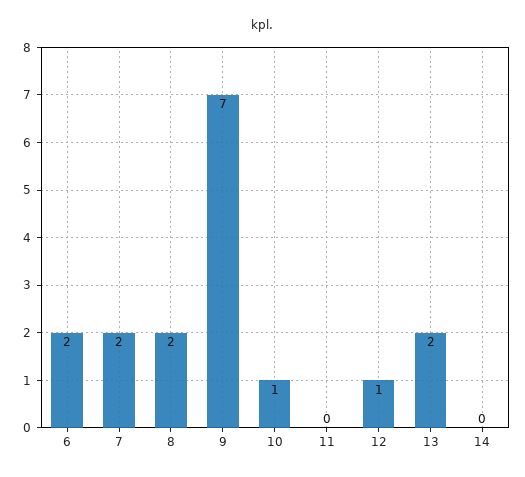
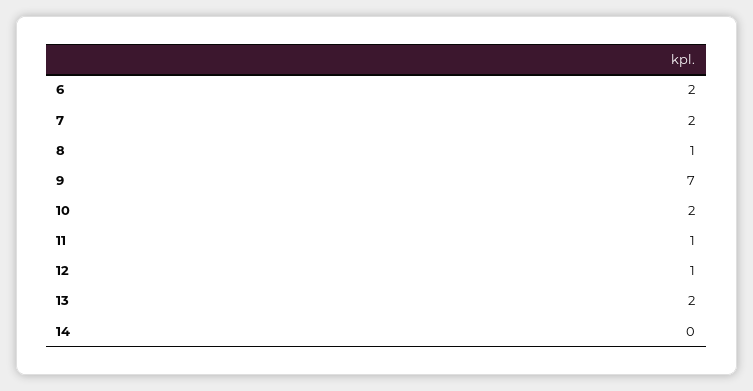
8: 2 -> 1
10: 1 -> 2
11: 0 -> 1

